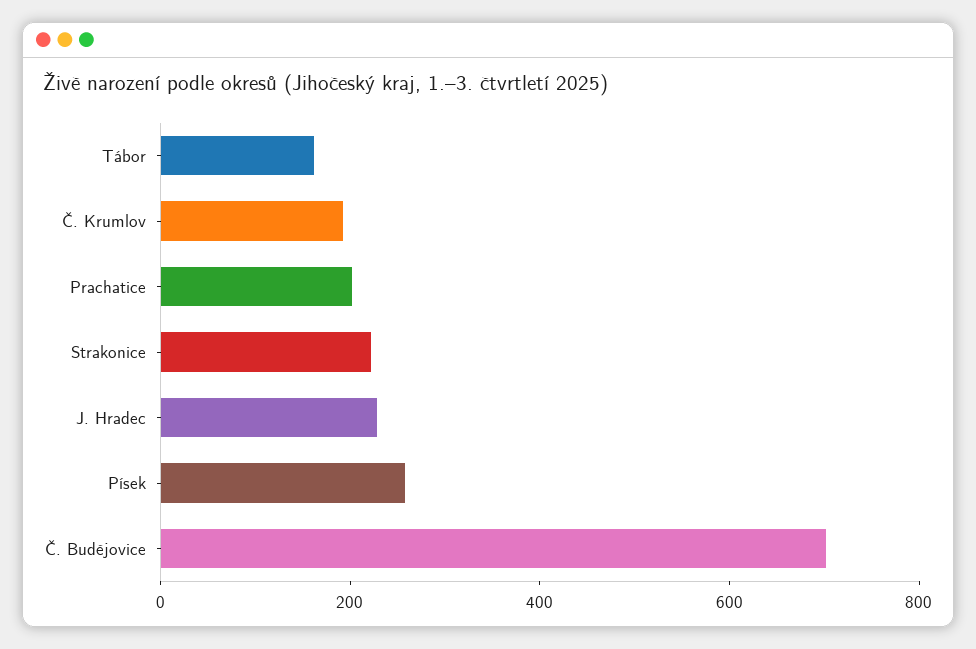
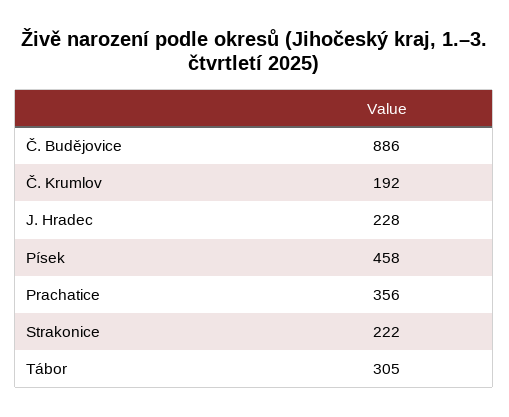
Tábor: 150 -> 305
Prachatice: 200 -> 356
Písek: 250 -> 458
Č. Budějovice: 700 -> 886

